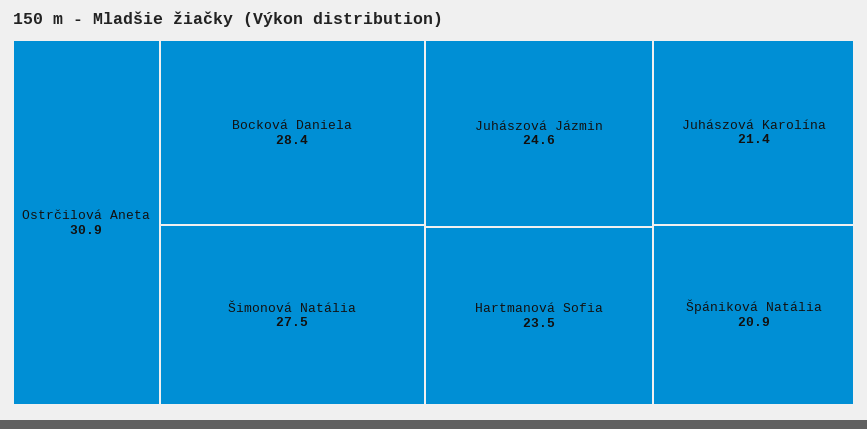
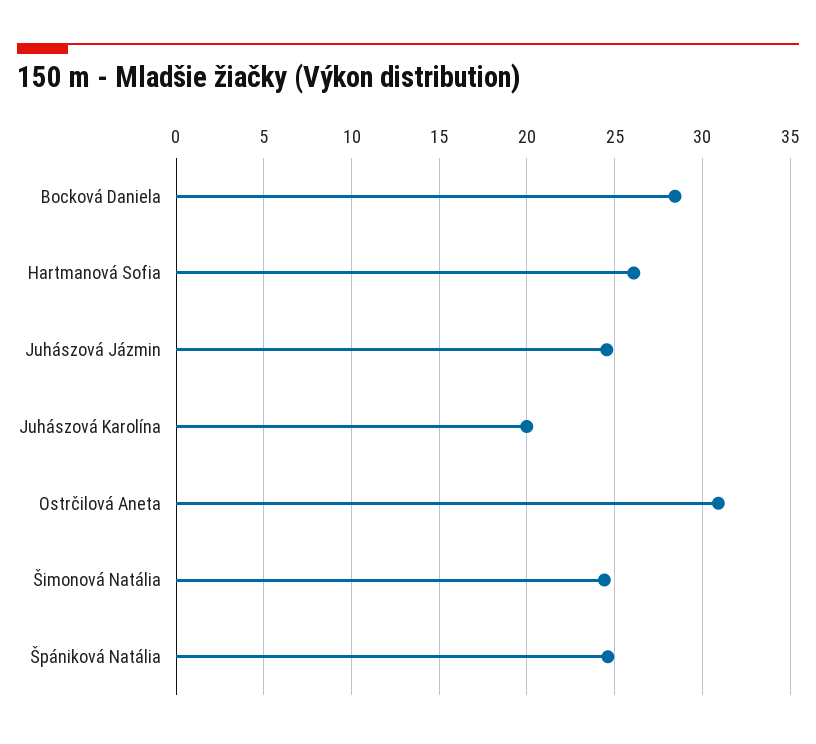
Šimonová Natália: 27.5 -> 24.5
Hartmanová Sofia: 23.5 -> 26
Juhászová Karolína: 21.4 -> 20
Špániková Natália: 20.9 -> 24.5

